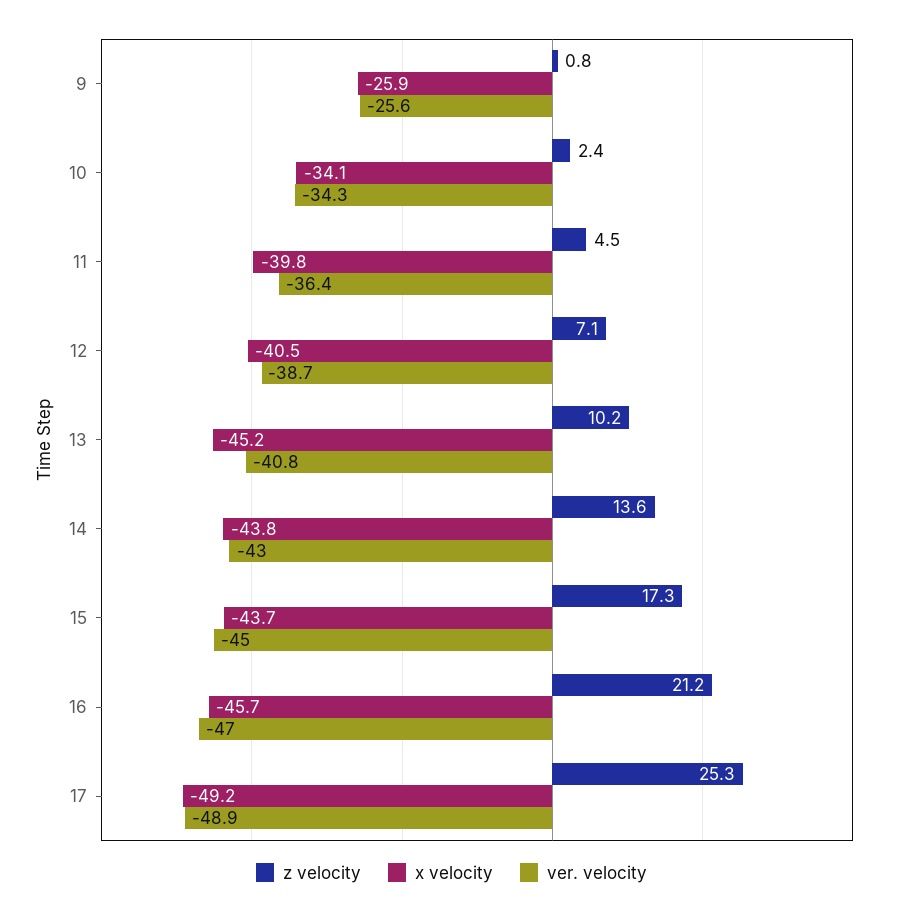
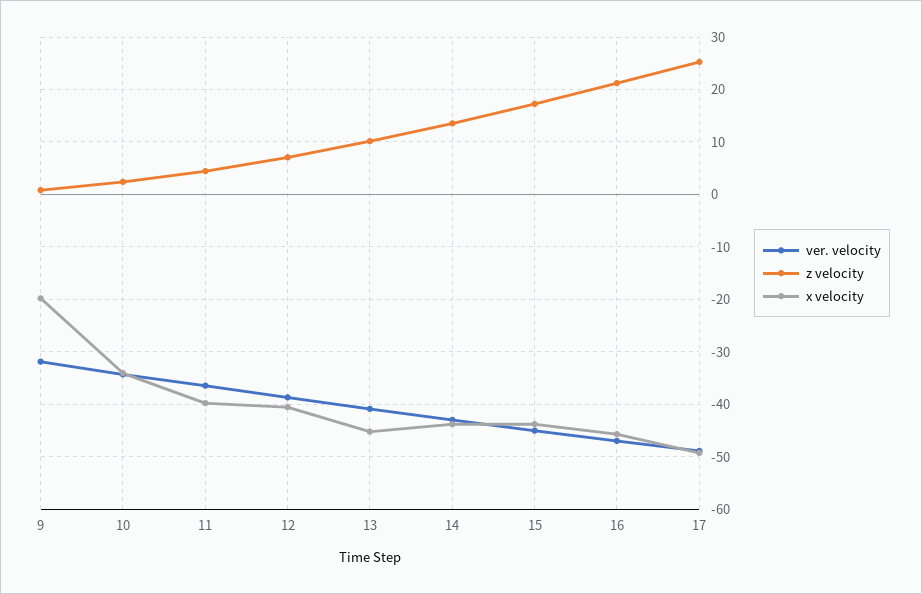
x velocity, 9: -25.9 -> -20
ver. velocity, 9: -25.6 -> -32

